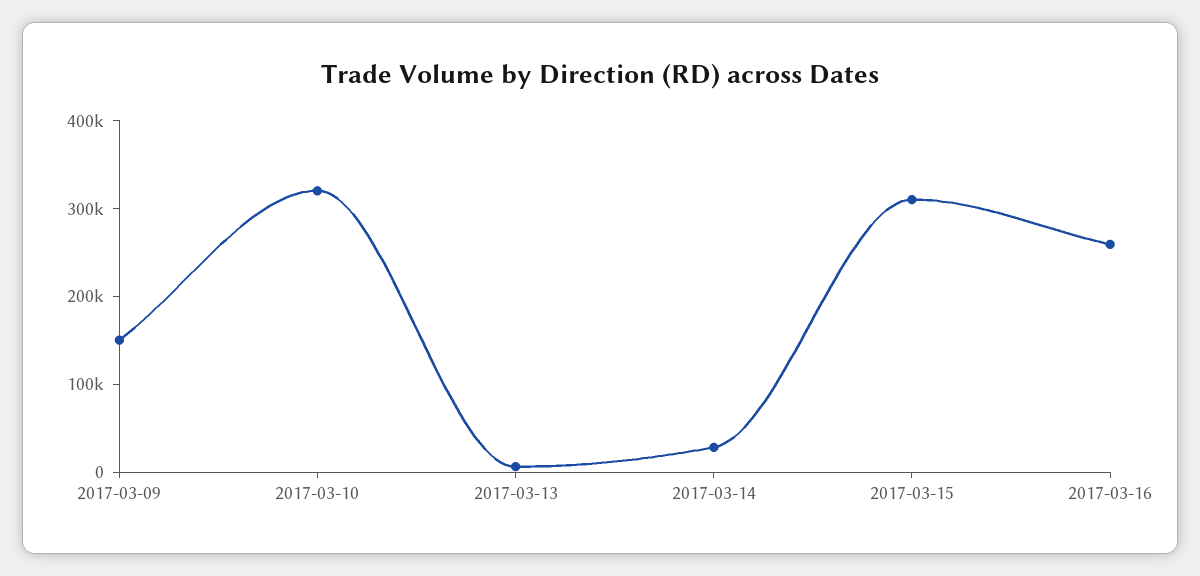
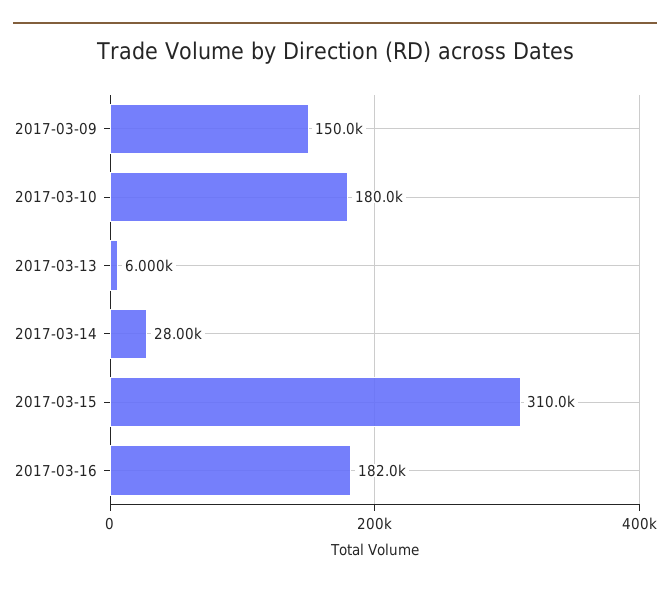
2017-03-10: 320000 -> 180000
2017-03-16: 260000 -> 182000

